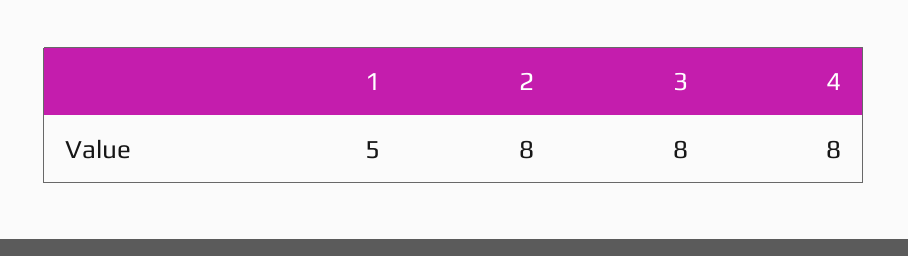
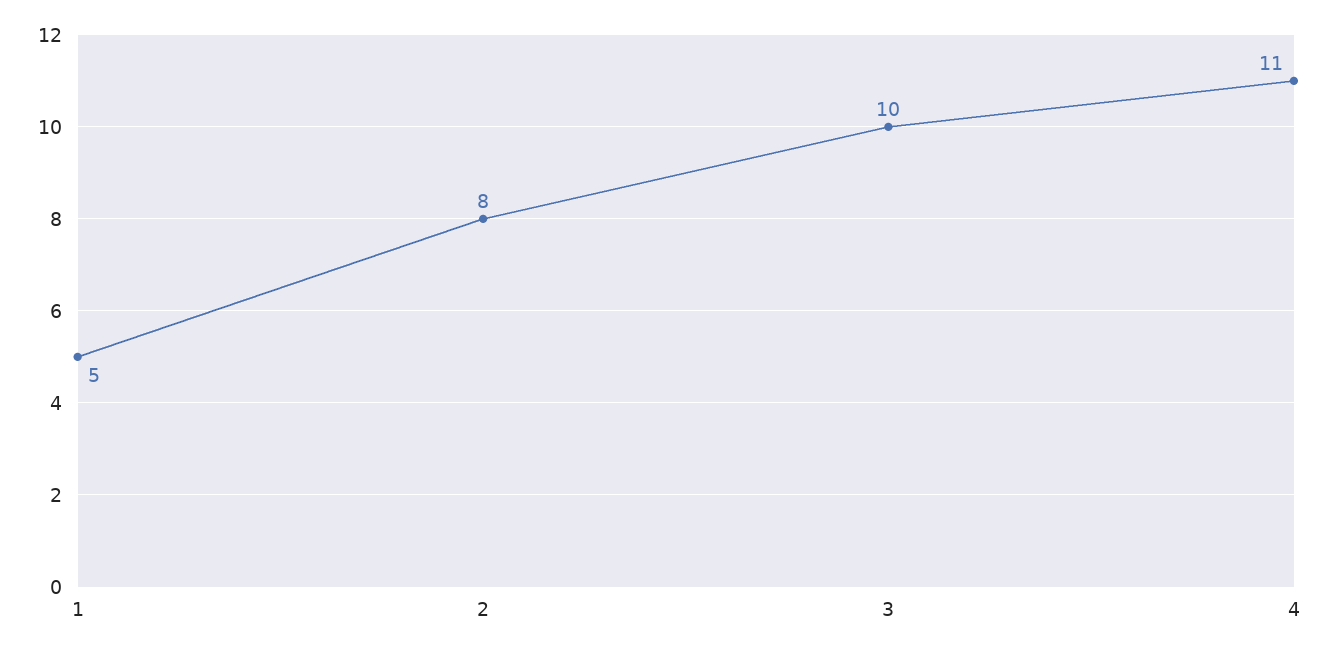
3: 8 -> 10
4: 8 -> 11

